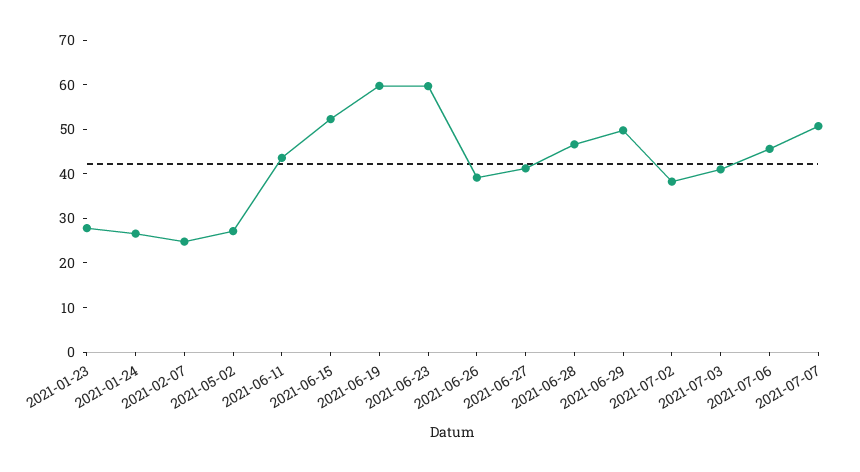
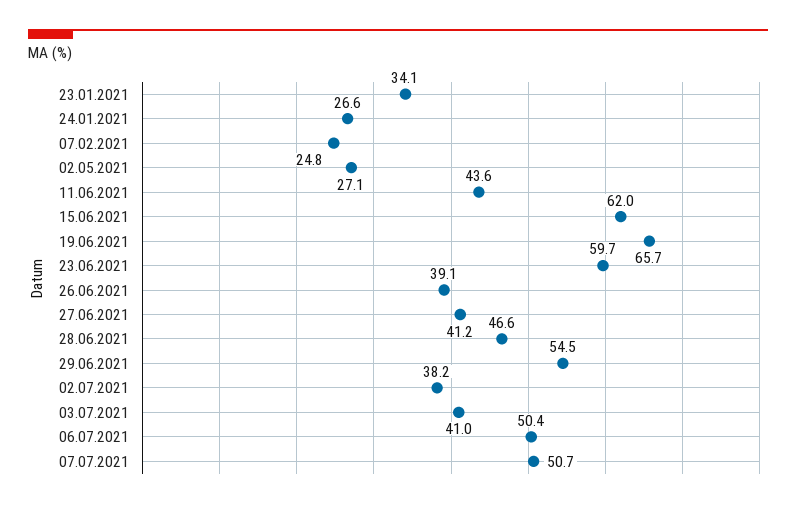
2021-01-23: 28 -> 34.1
2021-06-15: 52 -> 62
2021-06-19: 60 -> 65.7
2021-06-29: 50 -> 54.5
2021-07-06: 46 -> 50.4

